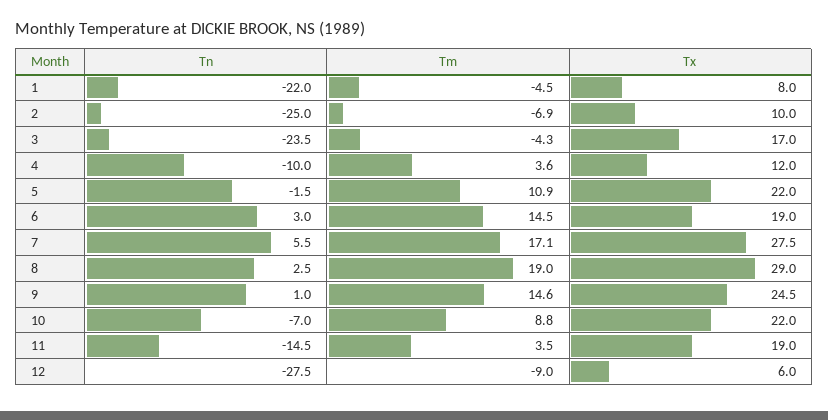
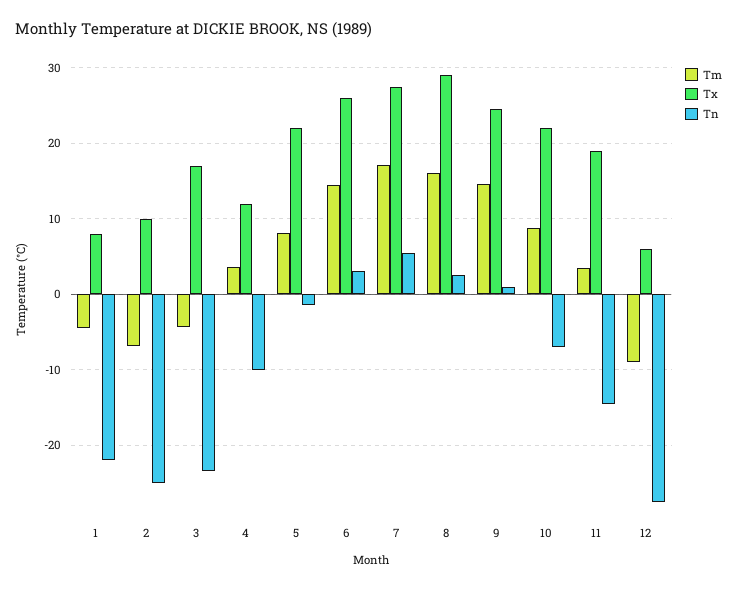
Tm, 5: 10.9 -> 8
Tx, 6: 19 -> 26
Tm, 8: 19 -> 16

